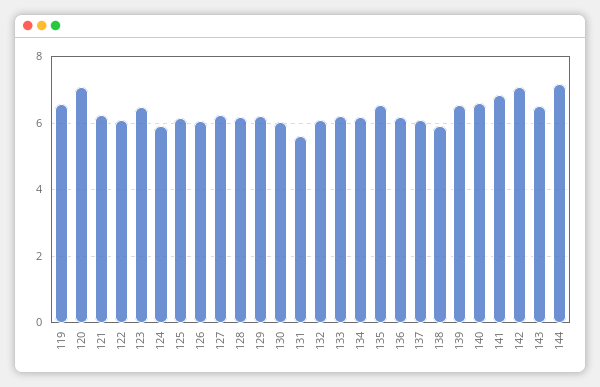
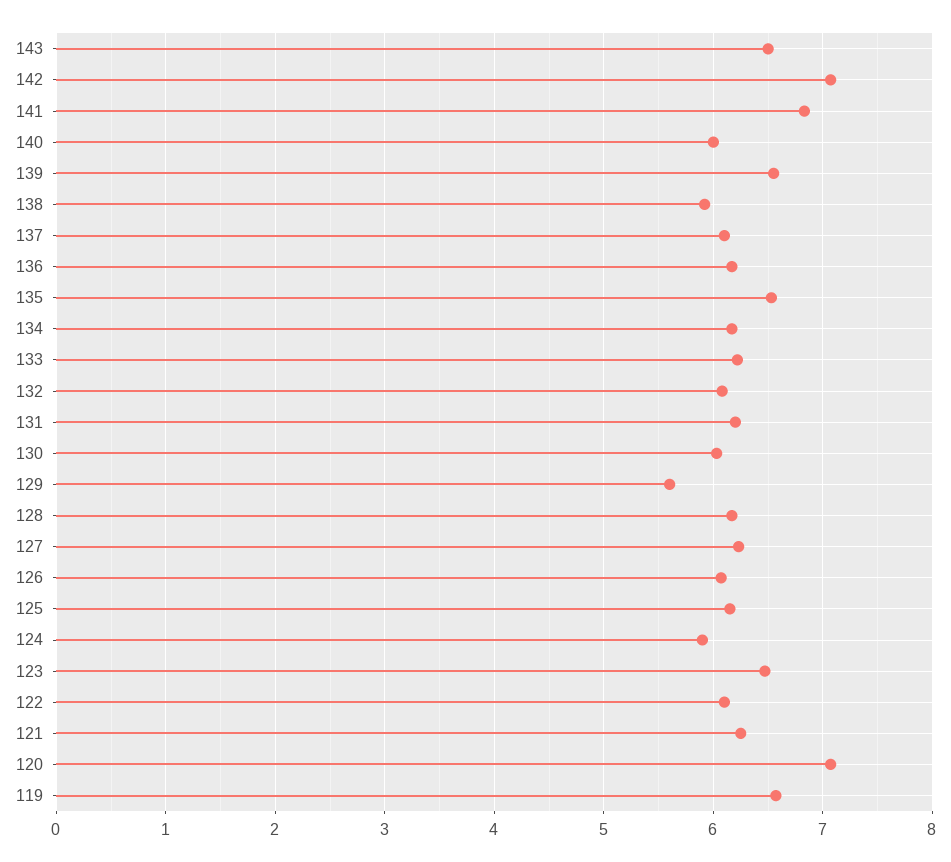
129: 6.2 -> 5.6
131: 5.6 -> 6.2
140: 6.6 -> 6
144: 7.2 -> none

